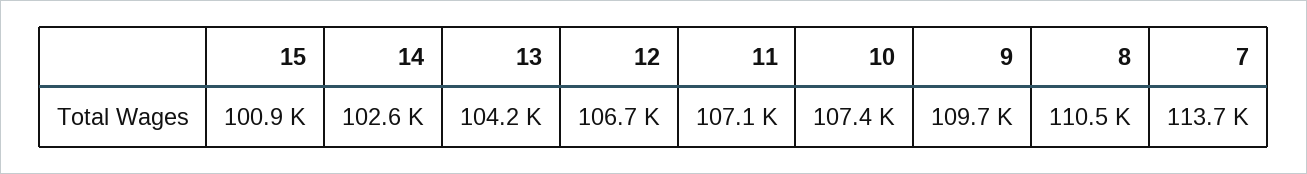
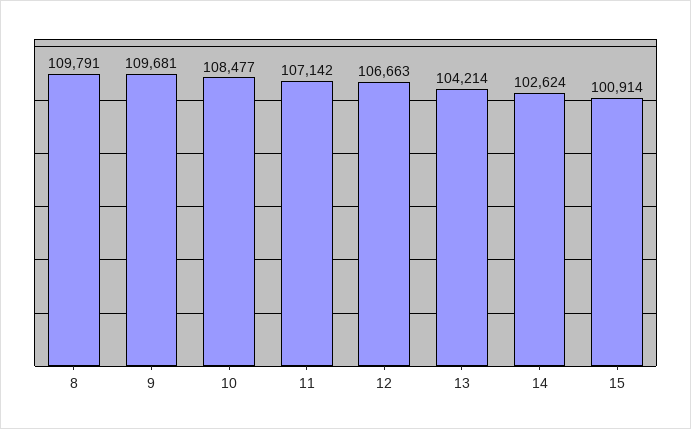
10: 107400 -> 108477
8: 110500 -> 109791
7: 113700 -> none

